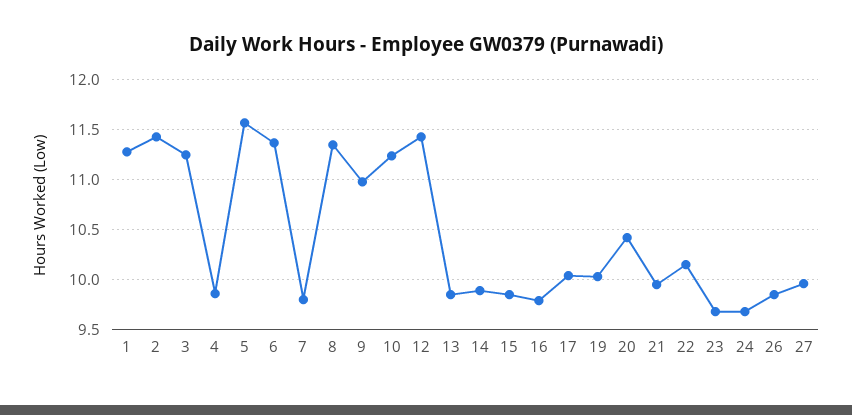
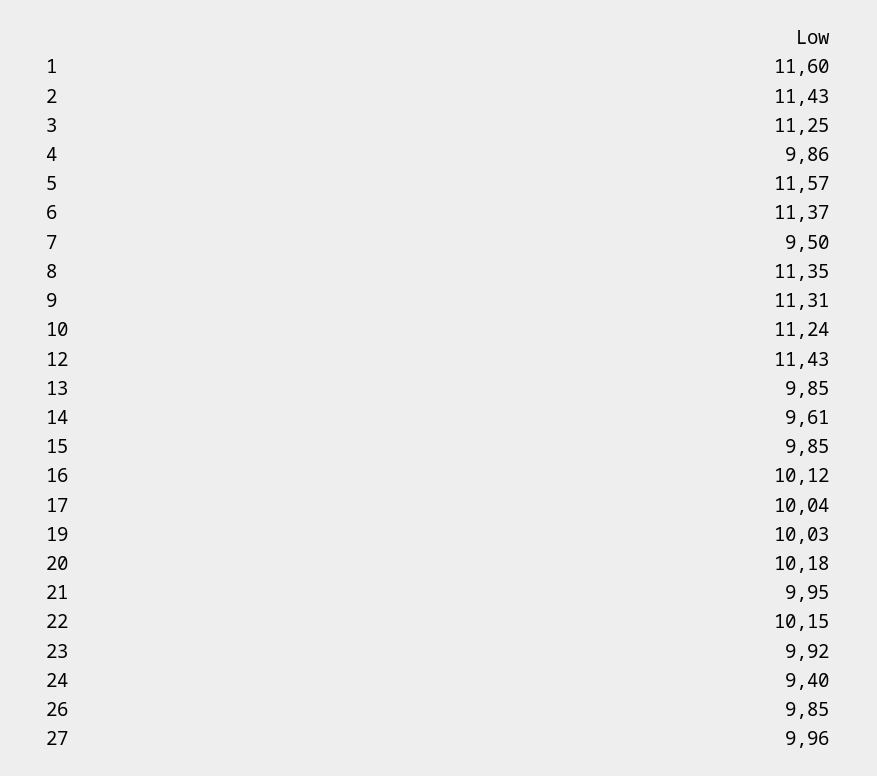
1: 11.3 -> 11.6
7: 9.8 -> 9.5
9: 11 -> 11.31
14: 9.9 -> 9.61
16: 9.8 -> 10.12
20: 10.4 -> 10.18
23: 9.7 -> 9.92
24: 9.7 -> 9.4

